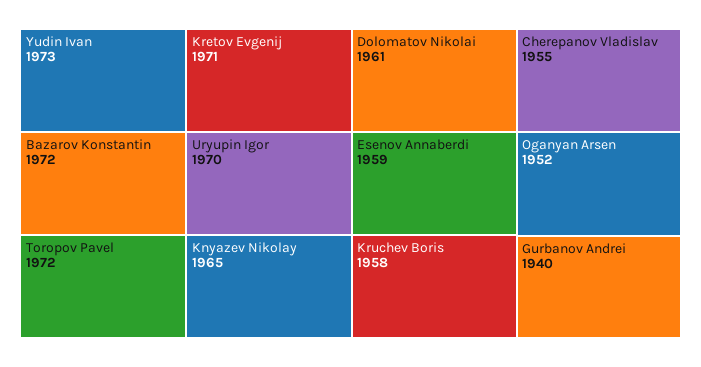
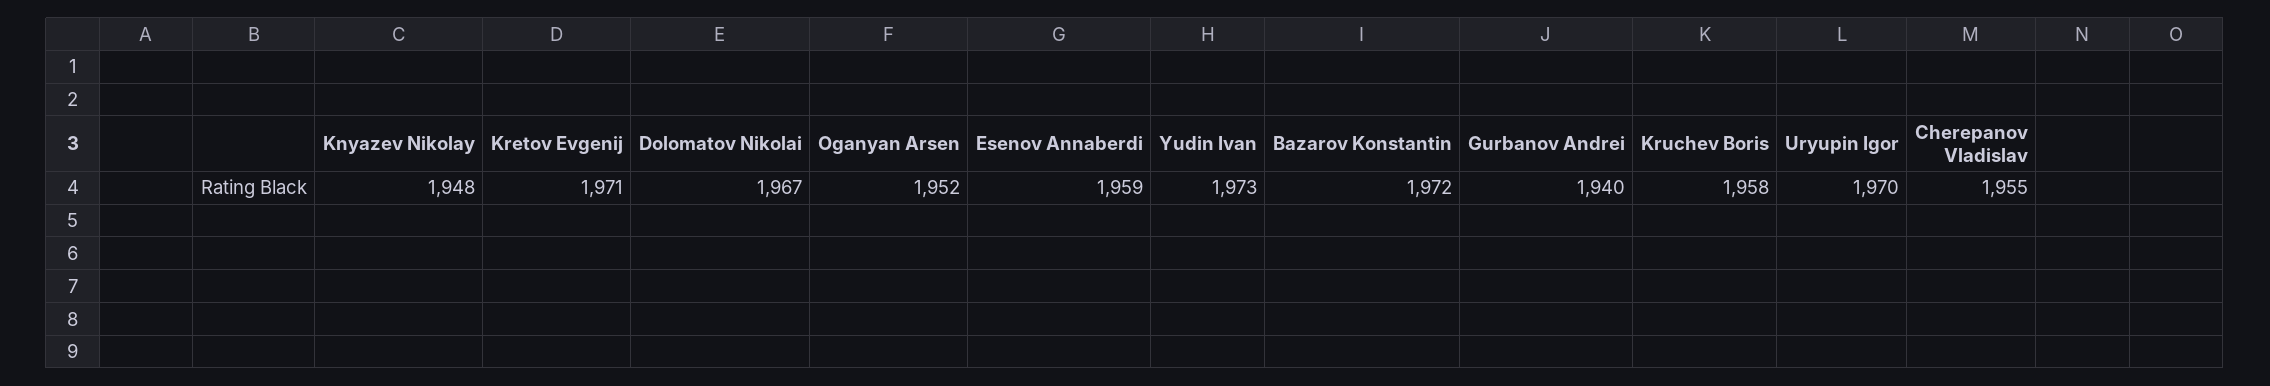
Toropov Pavel: 1972 -> none
Knyazev Nikolay: 1965 -> 1948
Dolomatov Nikolai: 1961 -> 1967

